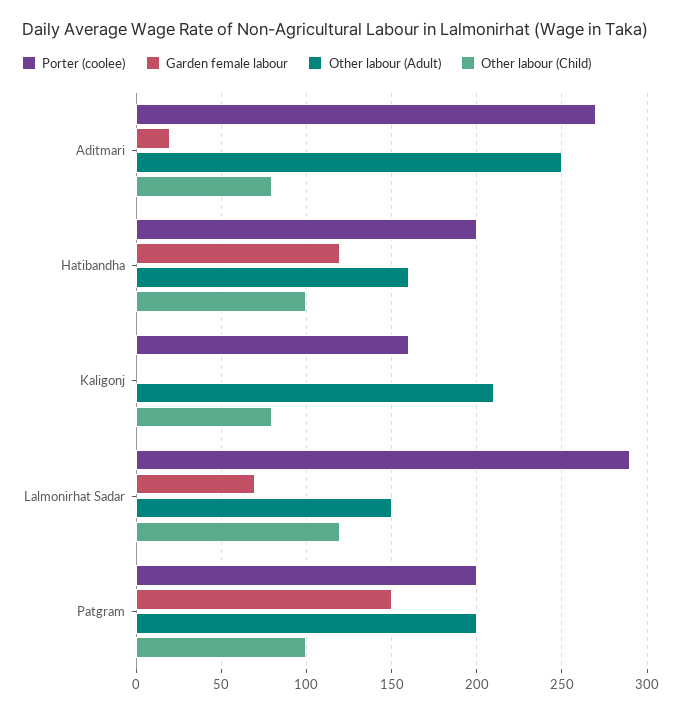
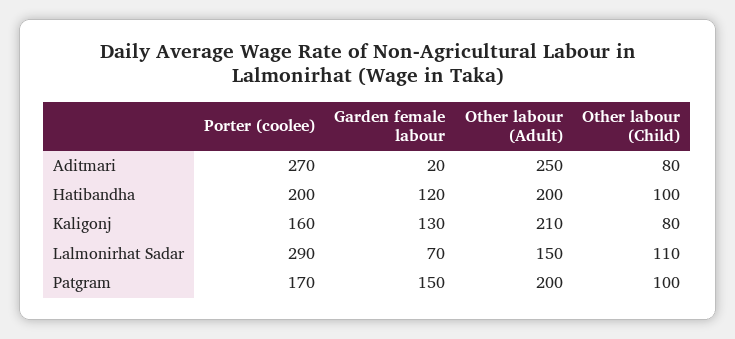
Other labour (Adult), Hatibandha: 160 -> 200
Garden female labour, Kaligonj: 0 -> 130
Other labour (Child), Lalmonirhat Sadar: 120 -> 110
Porter (coolee), Patgram: 200 -> 170

